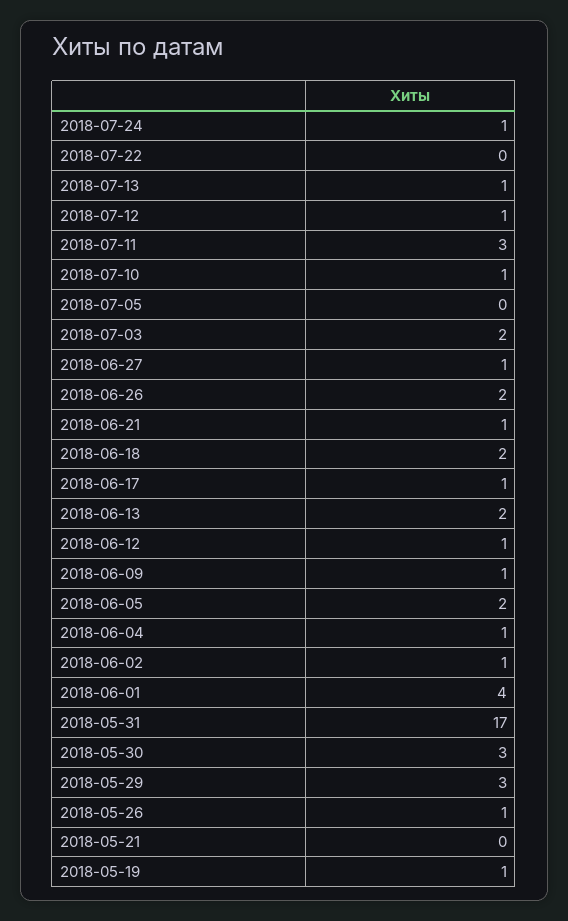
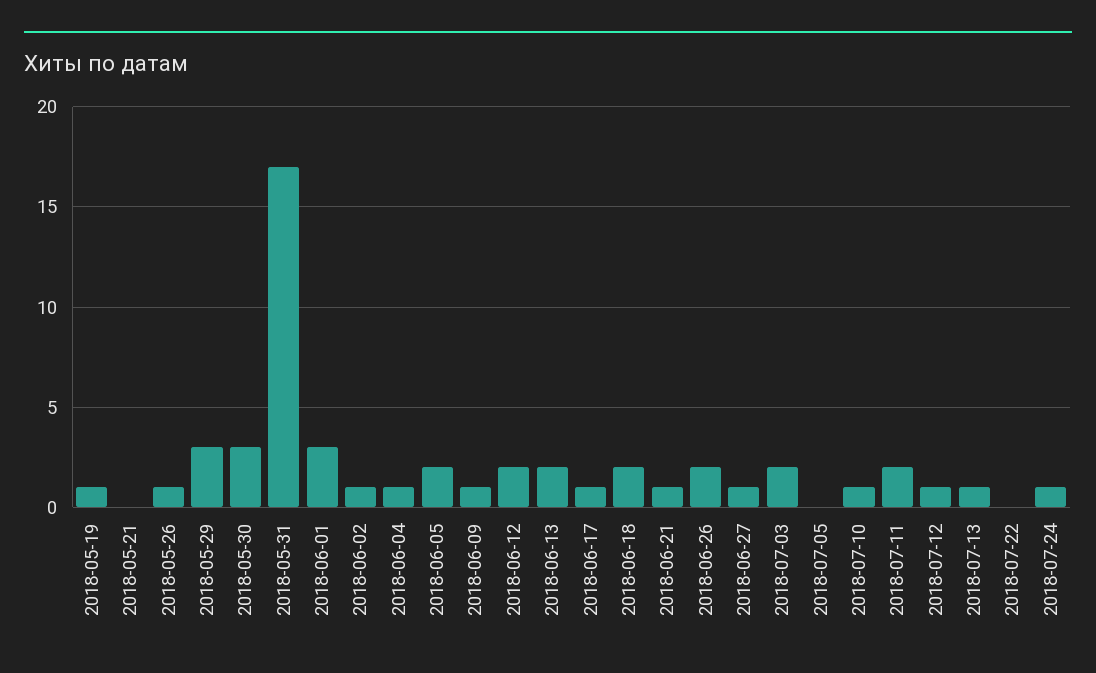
2018-07-11: 3 -> 2
2018-06-12: 1 -> 2
2018-06-01: 4 -> 3

